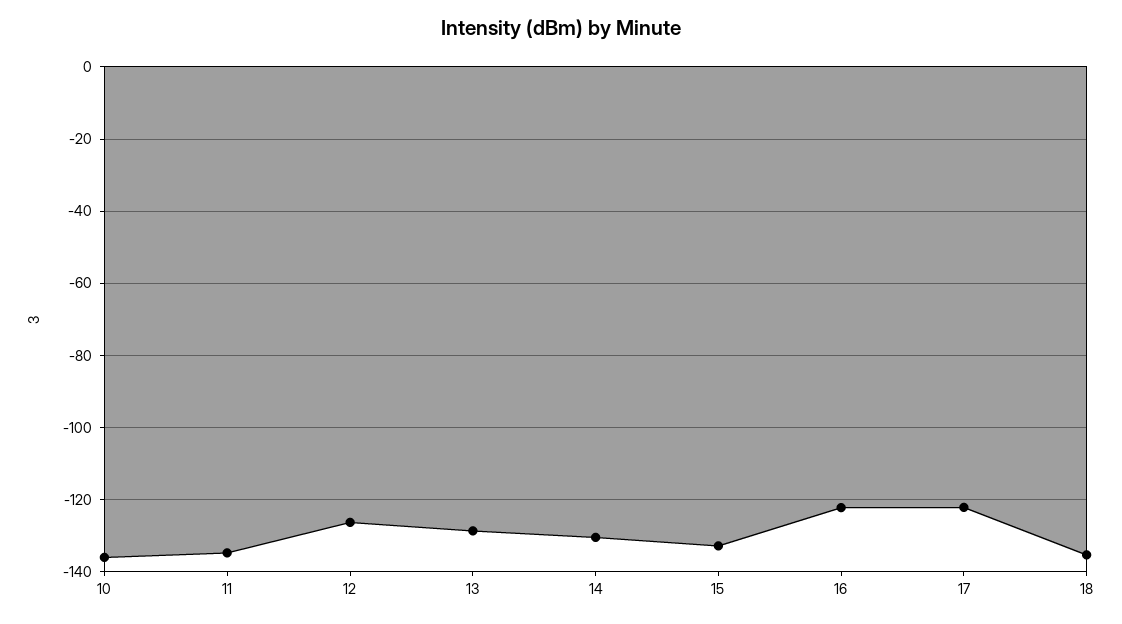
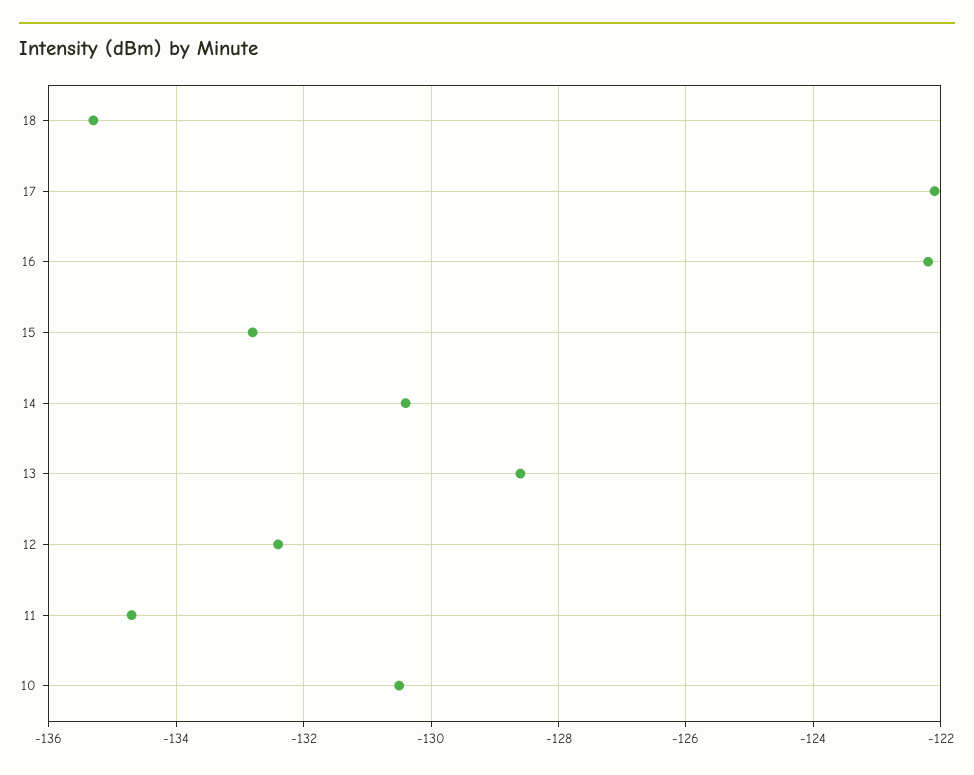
10: -136 -> -130.5
12: -126 -> -132.5

